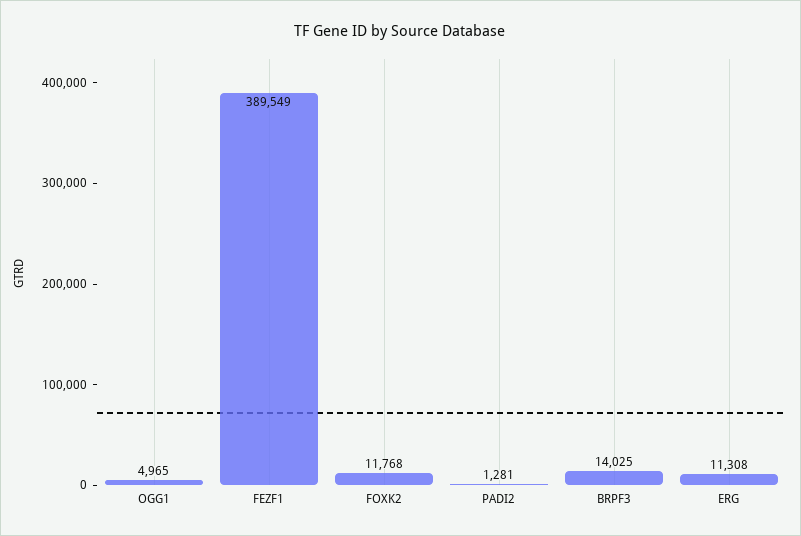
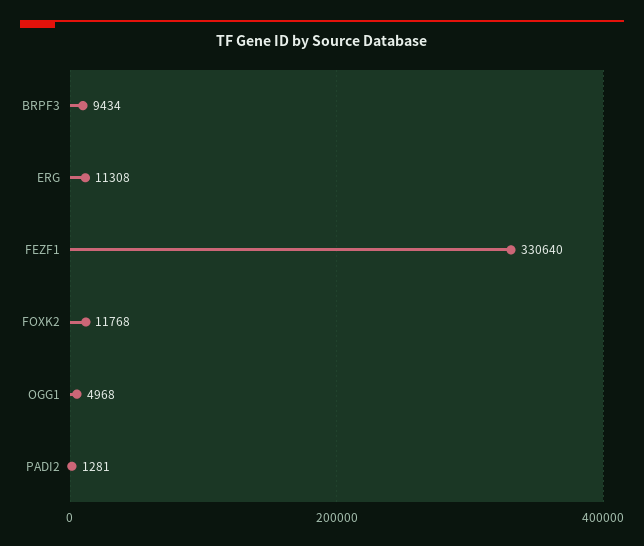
OGG1: 4965 -> 4968
FEZF1: 389549 -> 330640
BRPF3: 14025 -> 9434

